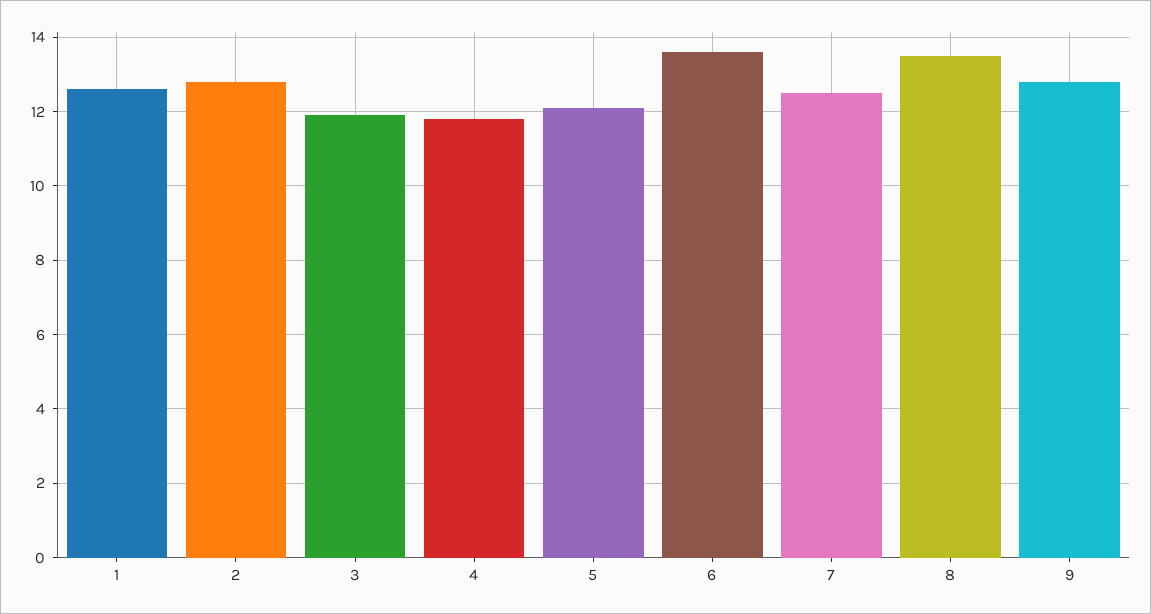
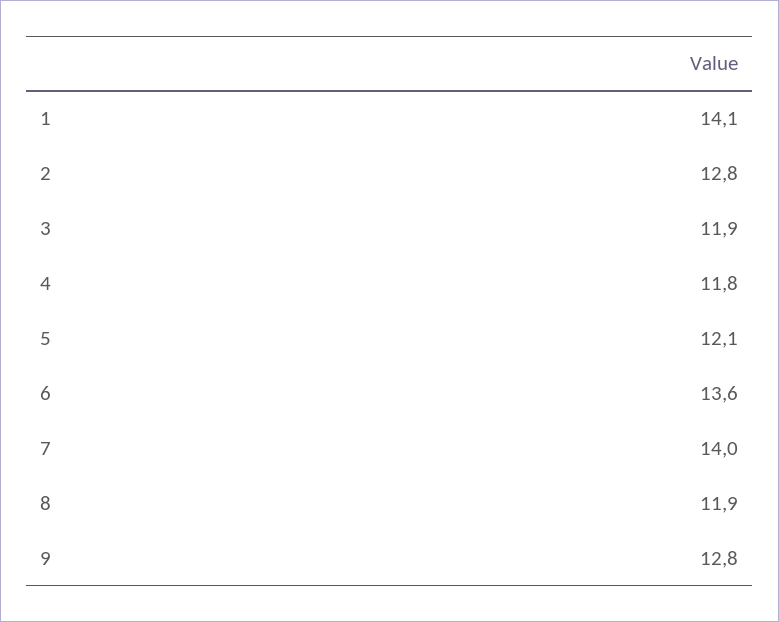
1: 12.5 -> 14.1
7: 12.5 -> 14
8: 13.5 -> 11.9

